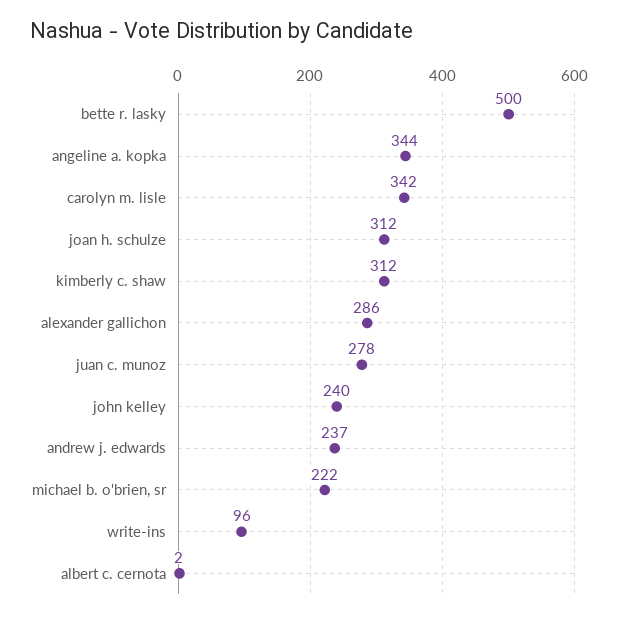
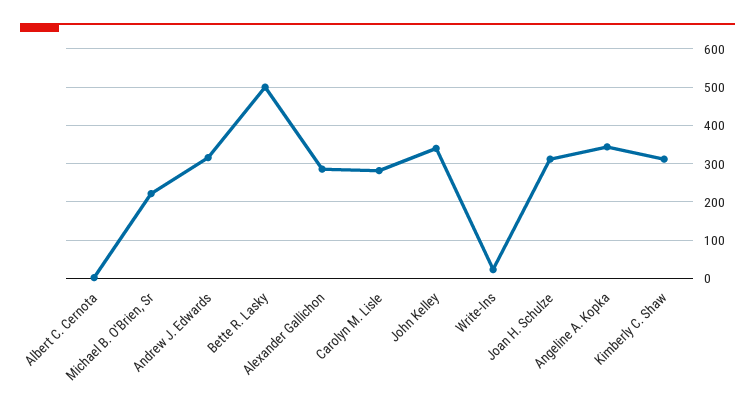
carolyn m. lisle: 342 -> 280
juan c. munoz: 278 -> none
john kelley: 240 -> 340
andrew j. edwards: 237 -> 320
write-ins: 96 -> 20

